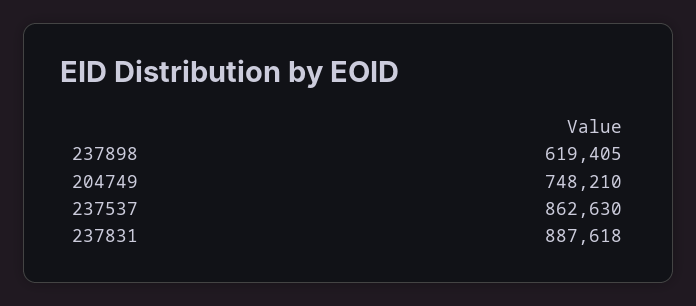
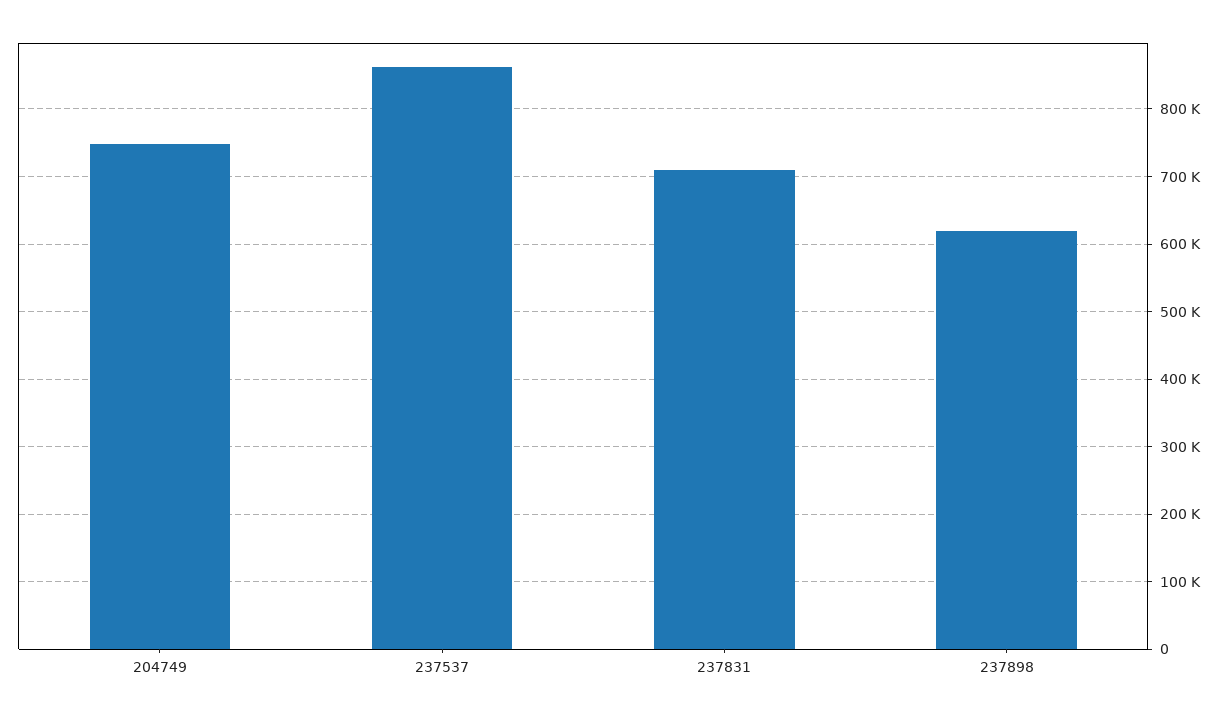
237831: 887618 -> 710000

